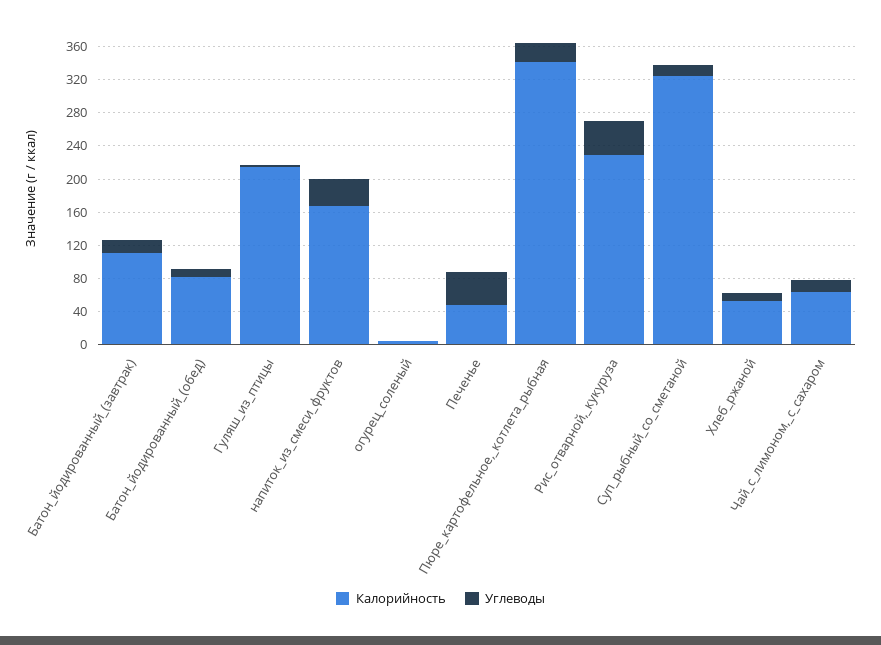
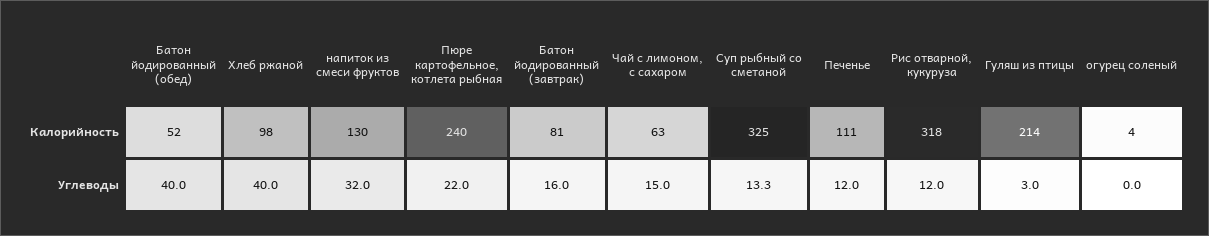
Калорийность, Батон_йодированный_(завтрак): 110 -> 81
Калорийность, Батон_йодированный_(обед): 80 -> 52
Углеводы, Батон_йодированный_(обед): 10 -> 40
Калорийность, напиток_из_смеси_фруктов: 170 -> 130
Калорийность, Печенье: 50 -> 111
Углеводы, Печенье: 40 -> 12
Калорийность, Пюре_картофельное,_котлета_рыбная: 340 -> 240
Калорийность, Рис_отварной,_кукуруза: 230 -> 318
Углеводы, Рис_отварной,_кукуруза: 40 -> 12
Калорийность, Хлеб_ржаной: 50 -> 98
Углеводы, Хлеб_ржаной: 10 -> 40

